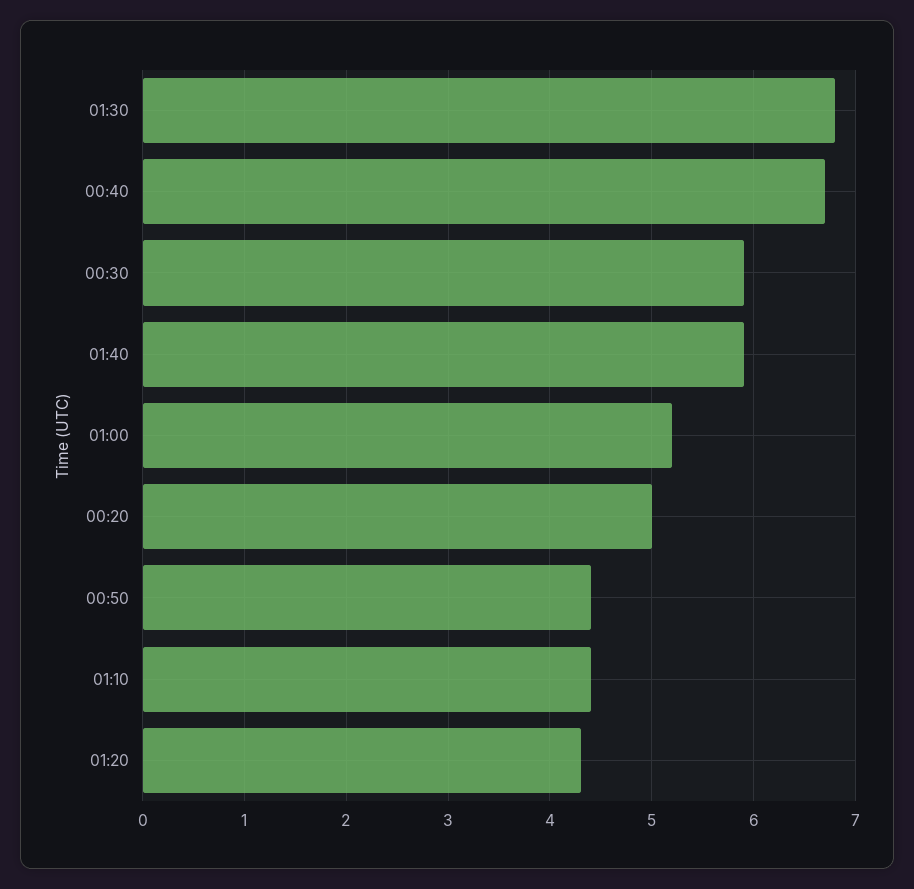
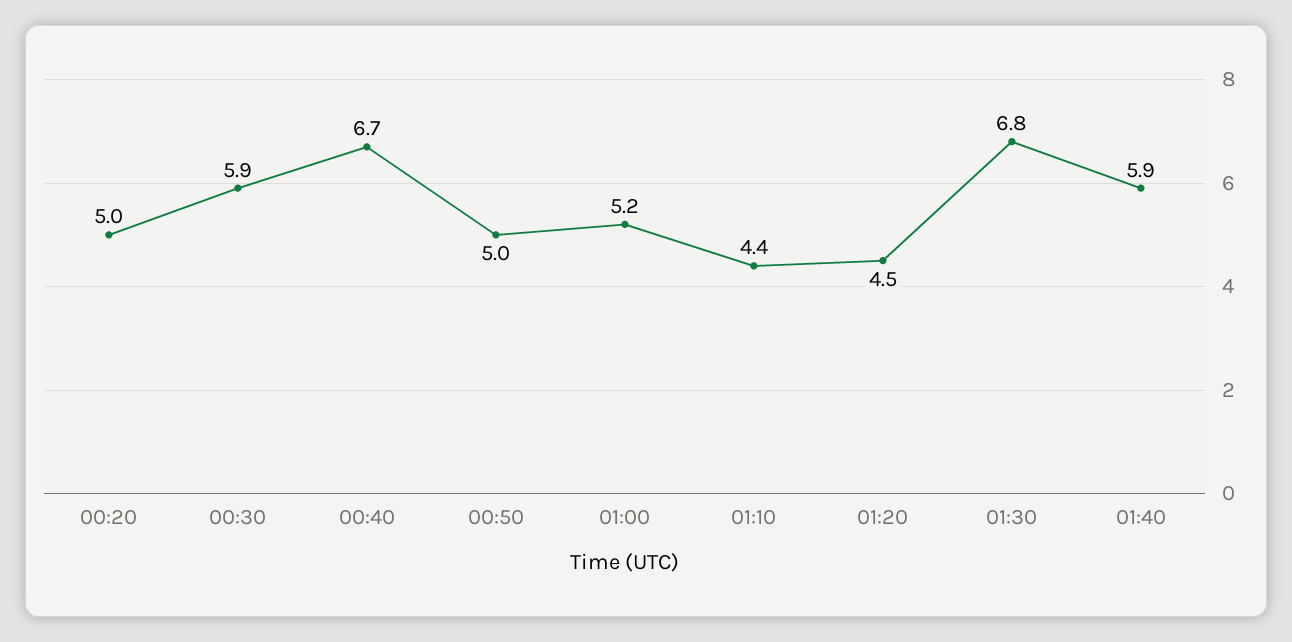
00:50: 4.4 -> 5
01:20: 4.3 -> 4.5

